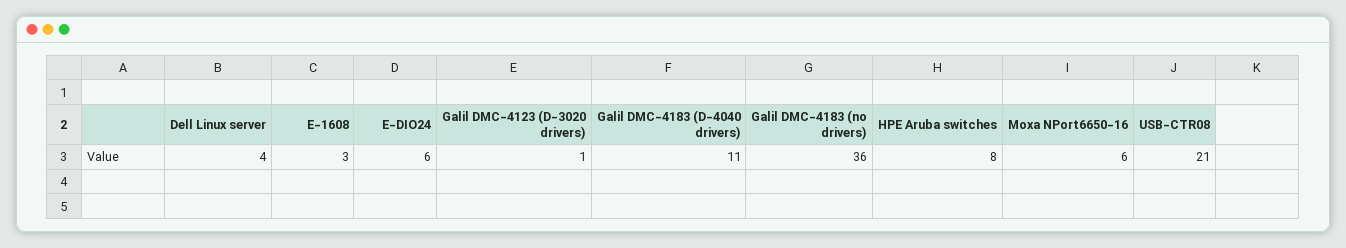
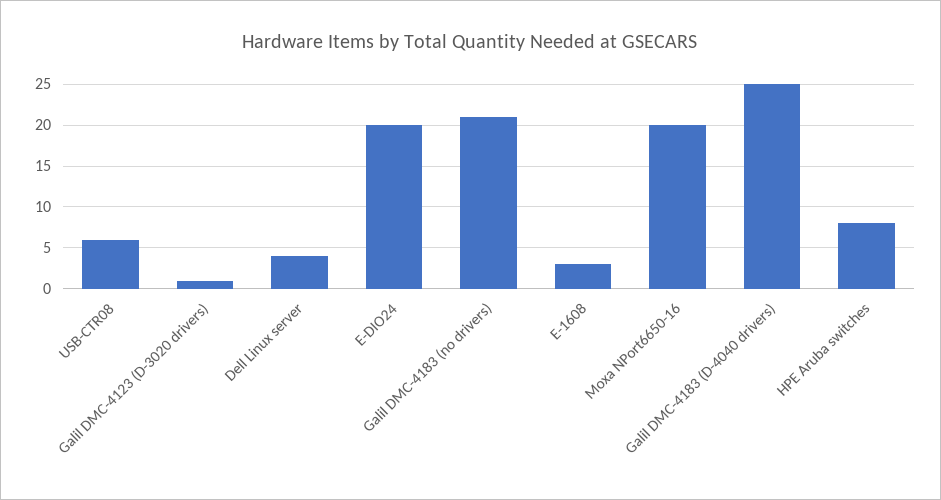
E-DIO24: 6 -> 20
Galil DMC-4183 (D-4040 drivers): 11 -> 25
Galil DMC-4183 (no drivers): 36 -> 21
Moxa NPort6650-16: 6 -> 20
USB-CTR08: 21 -> 6

